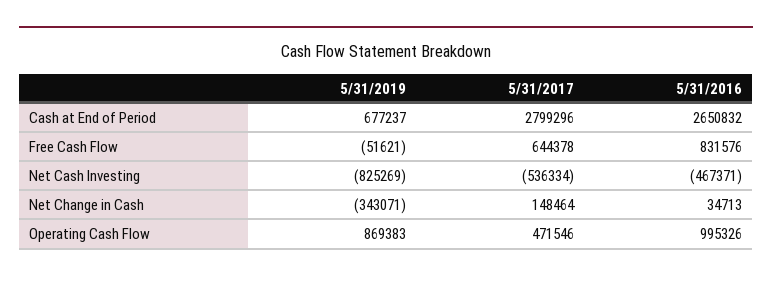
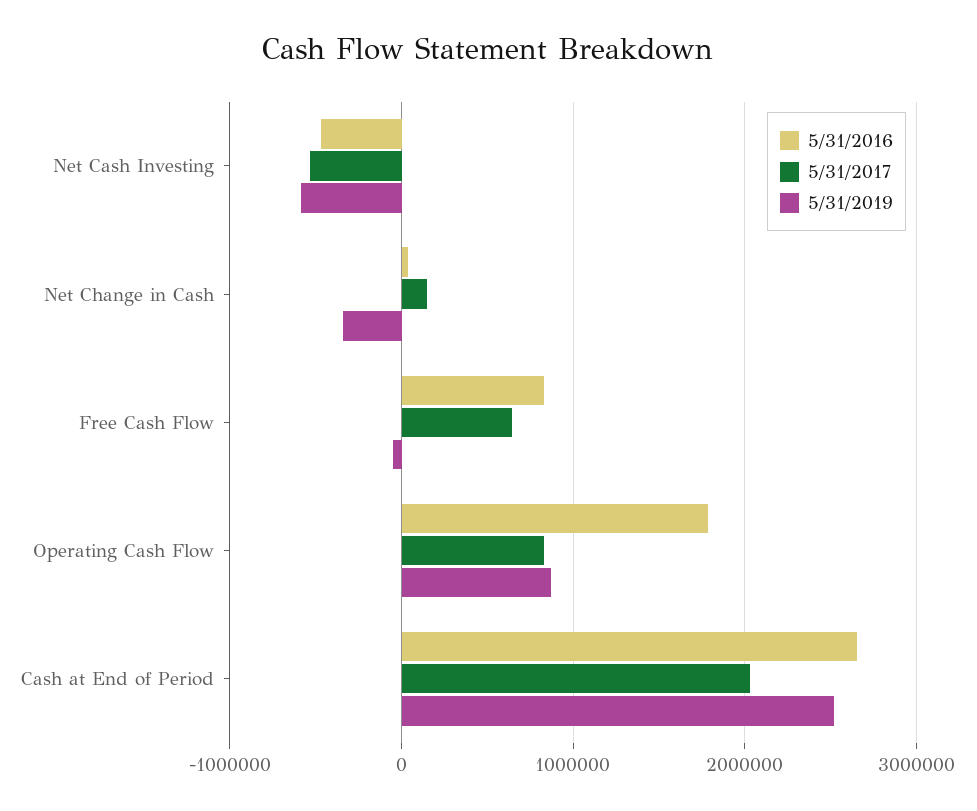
5/31/2019, Cash at End of Period: 677237 -> 2500000
5/31/2017, Cash at End of Period: 2799296 -> 2000000
5/31/2019, Net Cash Investing: -825269 -> -600000
5/31/2017, Operating Cash Flow: 471546 -> 800000
5/31/2016, Operating Cash Flow: 995326 -> 1800000

